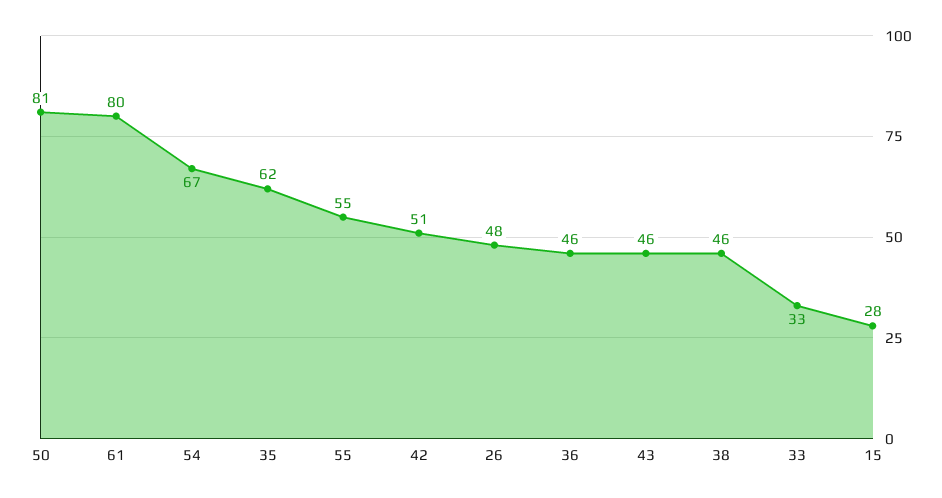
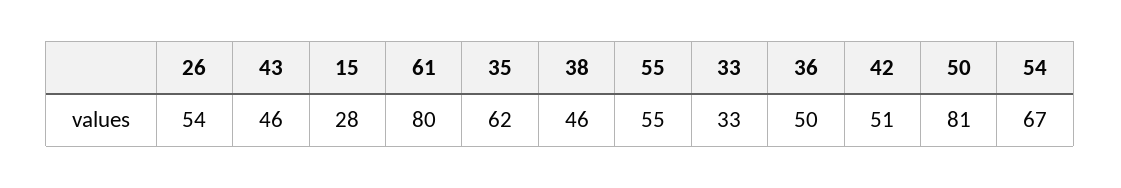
26: 48 -> 54
36: 46 -> 50

